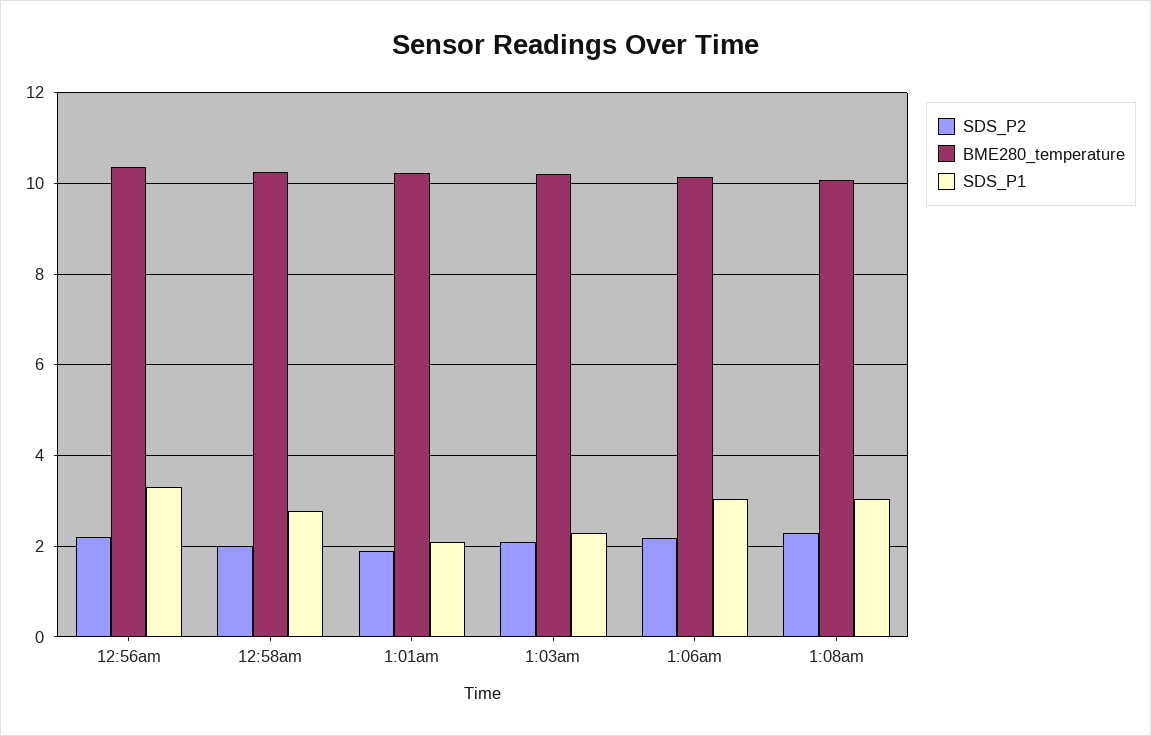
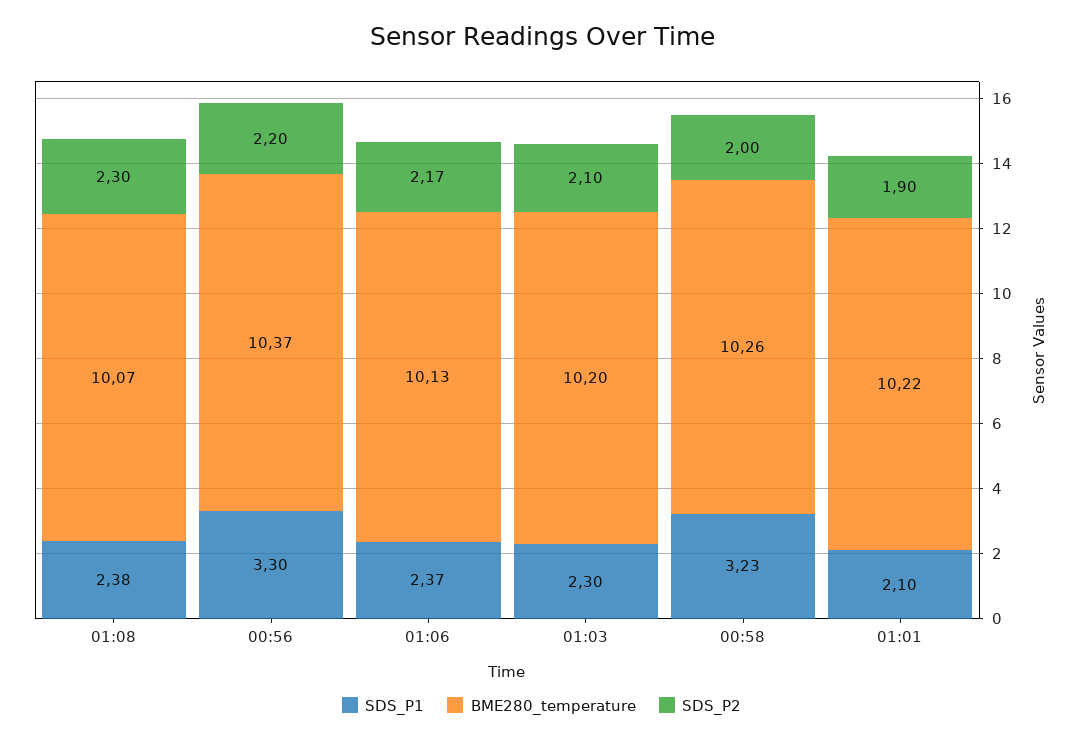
SDS_P1, 12:58am: 2.8 -> 3.23
SDS_P1, 1:06am: 3 -> 2.37
SDS_P1, 1:08am: 3 -> 2.38

